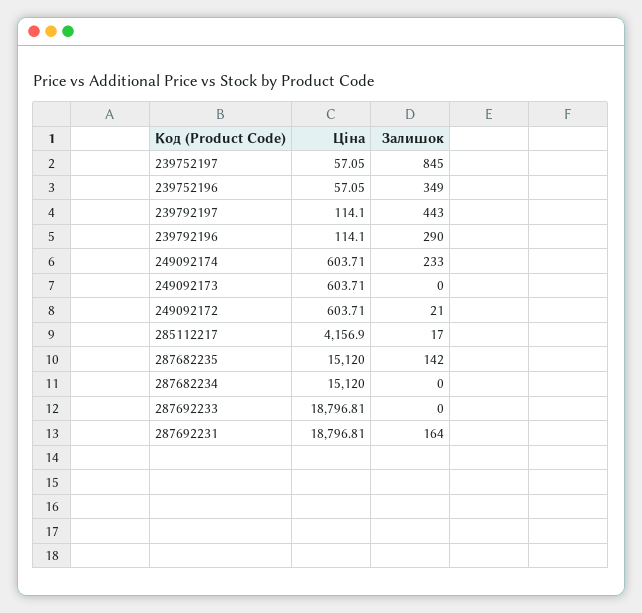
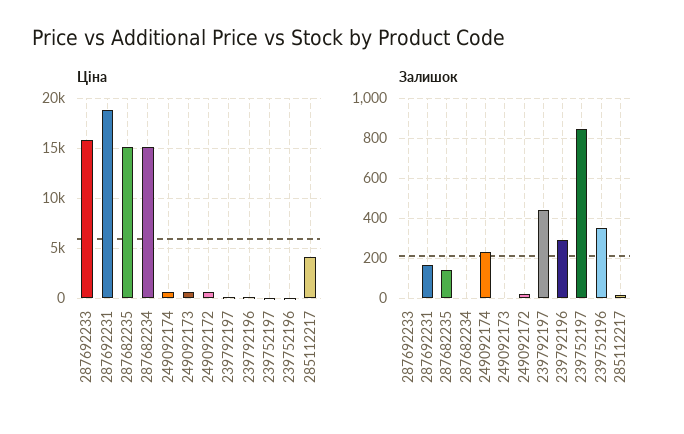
Ціна, 287692233: 18796.81 -> 16000

